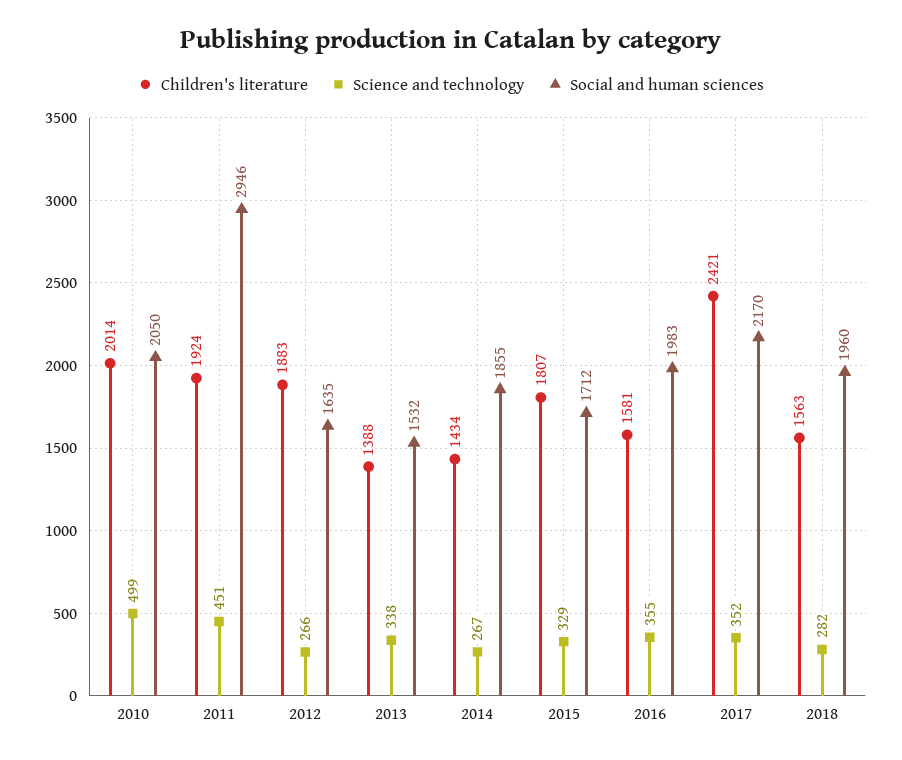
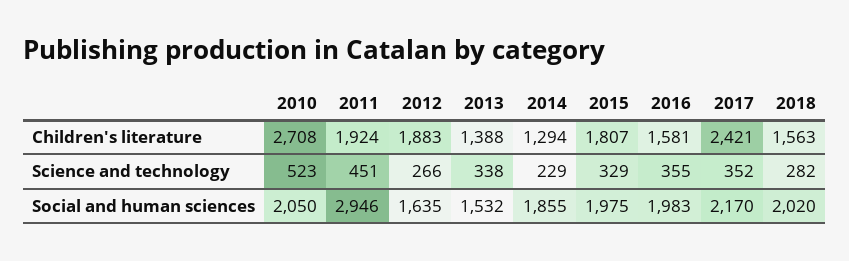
Children's literature, 2010: 2014 -> 2708
Science and technology, 2010: 499 -> 523
Children's literature, 2014: 1434 -> 1294
Science and technology, 2014: 267 -> 229
Social and human sciences, 2015: 1712 -> 1975
Social and human sciences, 2018: 1960 -> 2020

